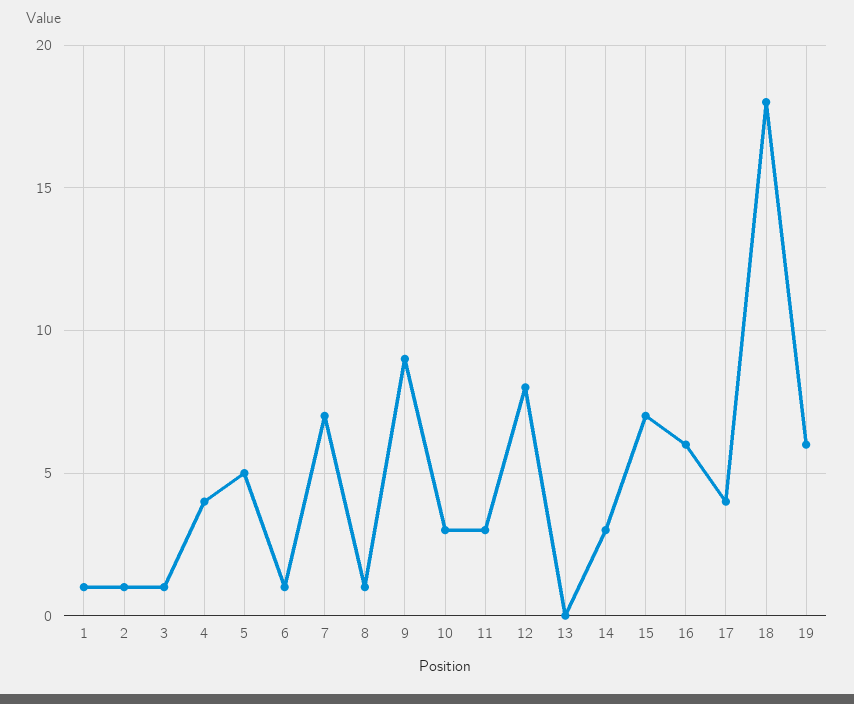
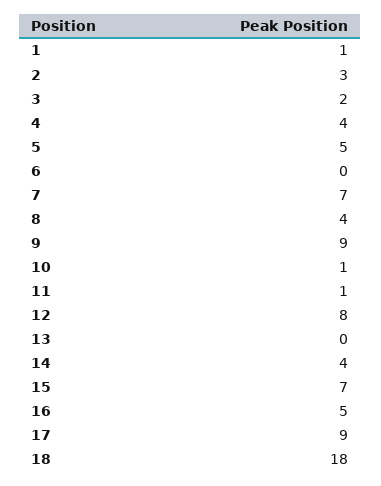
2: 1 -> 3
3: 1 -> 2
6: 1 -> 0
8: 1 -> 4
10: 3 -> 1
11: 3 -> 1
14: 3 -> 4
16: 6 -> 5
17: 4 -> 9
19: 6 -> none

